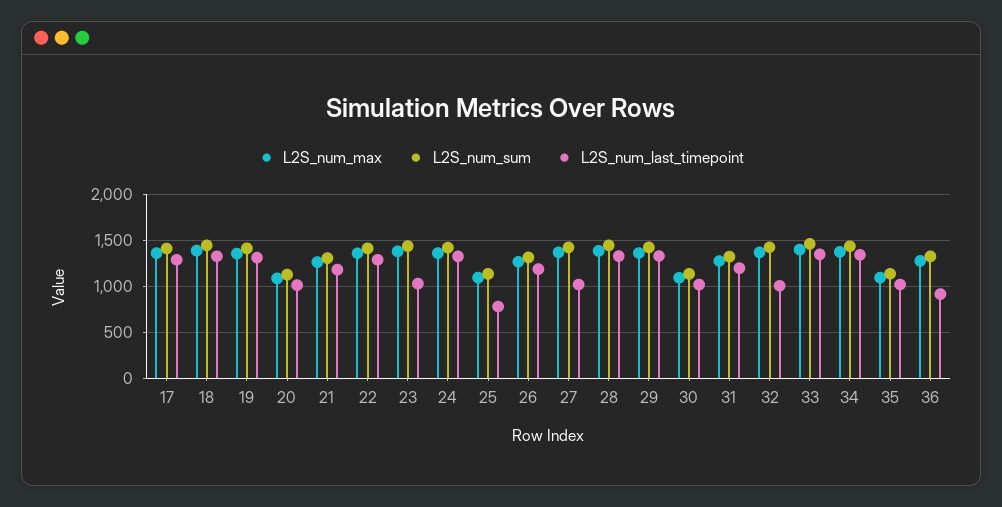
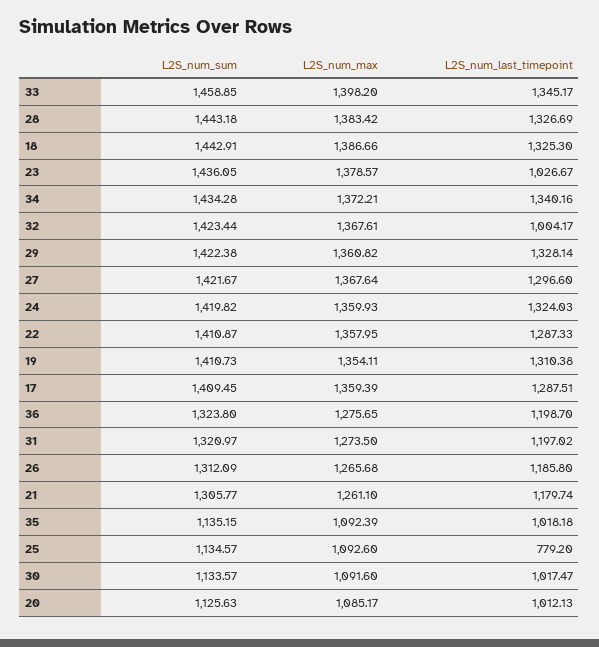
L2S_num_last_timepoint, 27: 1000 -> 1296.6
L2S_num_last_timepoint, 36: 900 -> 1198.7

